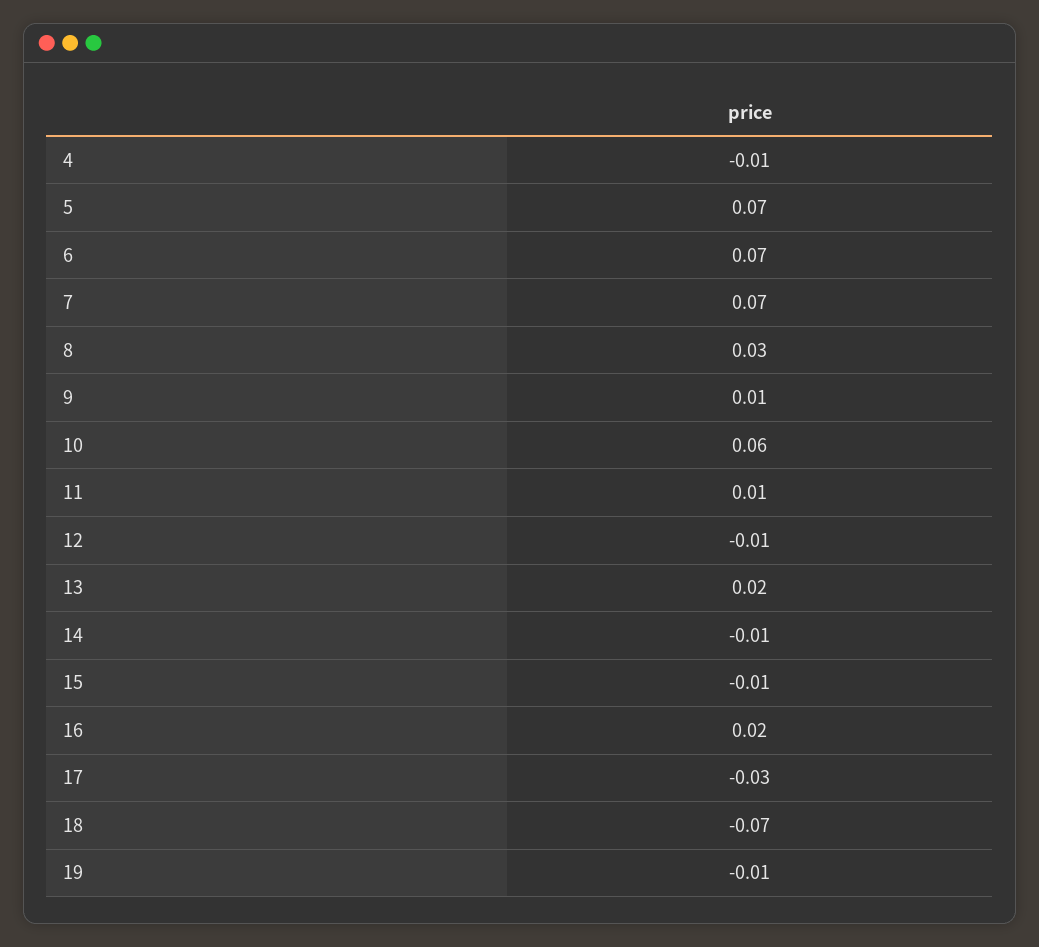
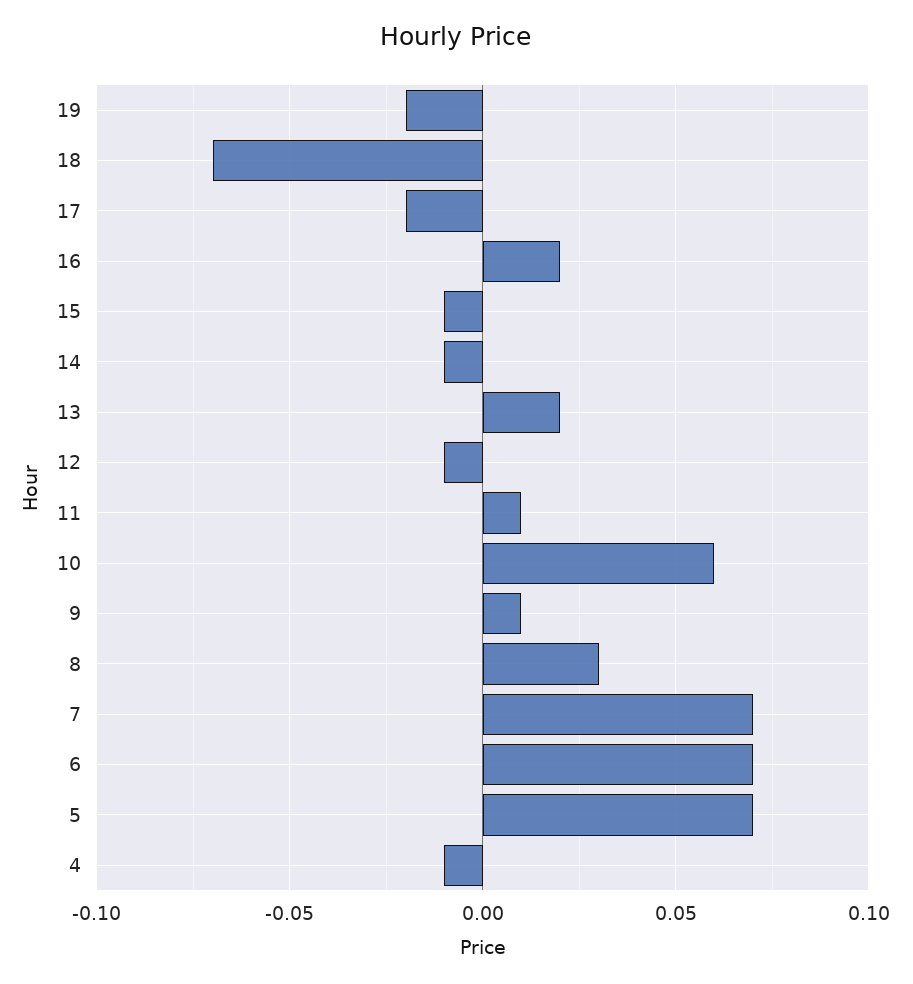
17: -0.03 -> -0.02
19: -0.01 -> -0.02

